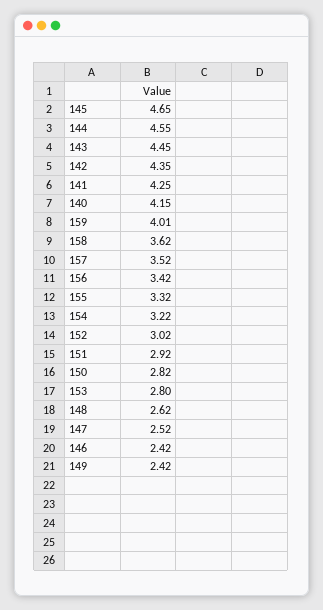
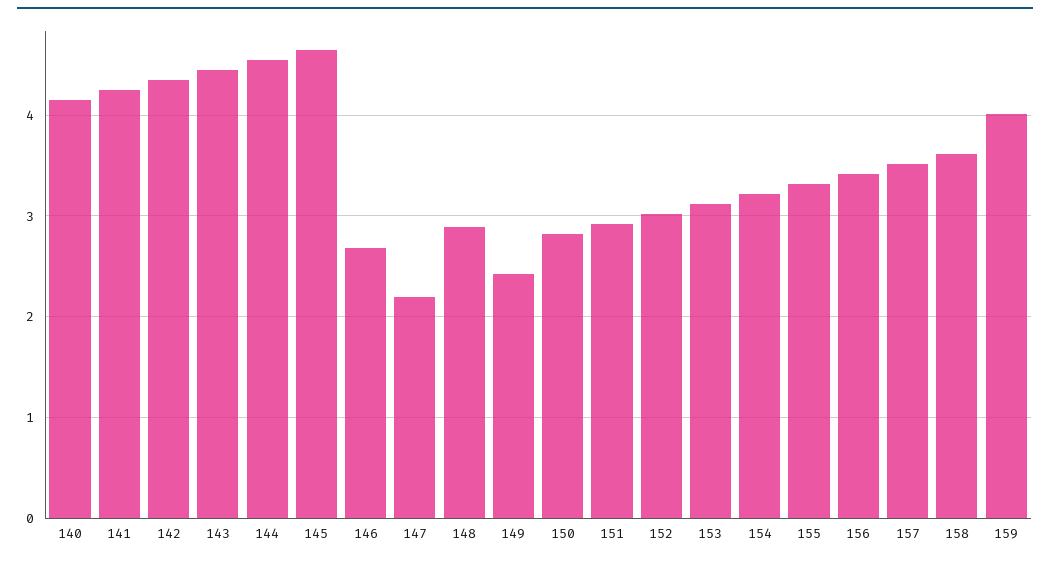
153: 2.8 -> 3.1
148: 2.62 -> 2.9
147: 2.52 -> 2.2
146: 2.42 -> 2.7

